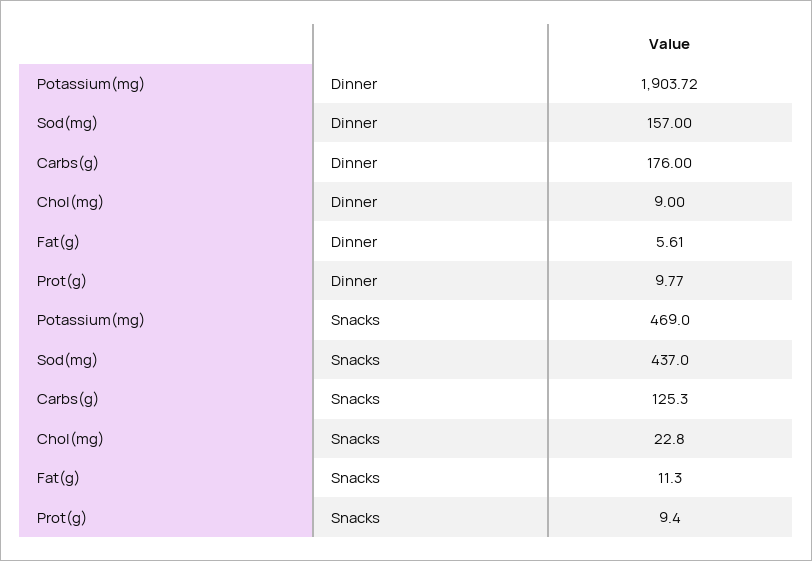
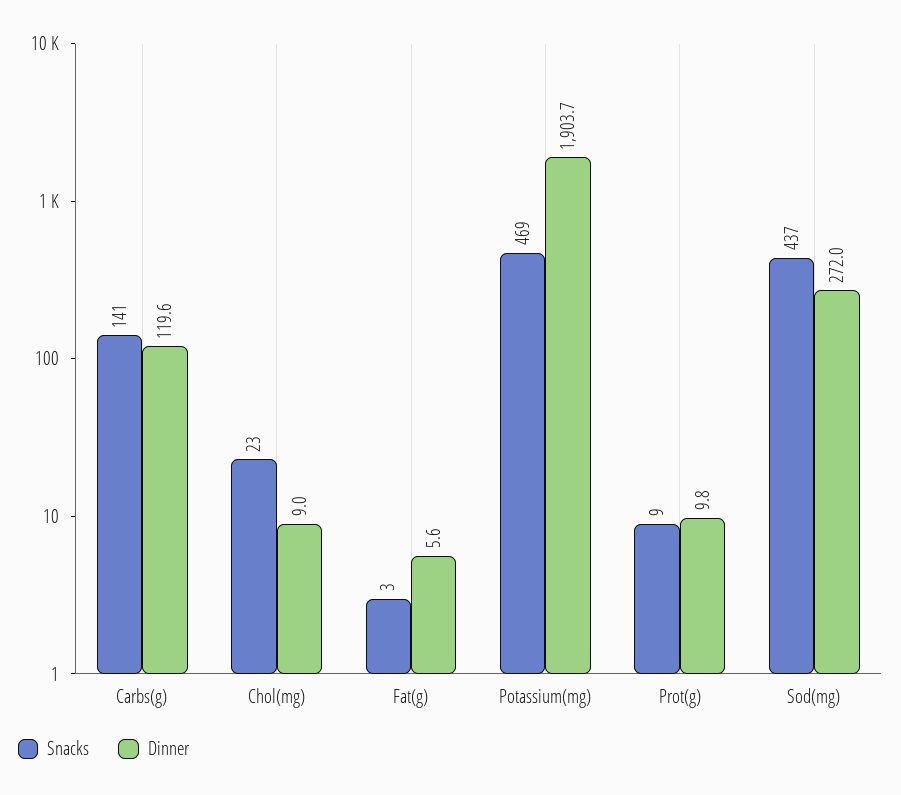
Dinner, Sod(mg): 157 -> 272
Dinner, Carbs(g): 176 -> 119.6
Snacks, Carbs(g): 125.3 -> 141
Snacks, Fat(g): 11.3 -> 3

